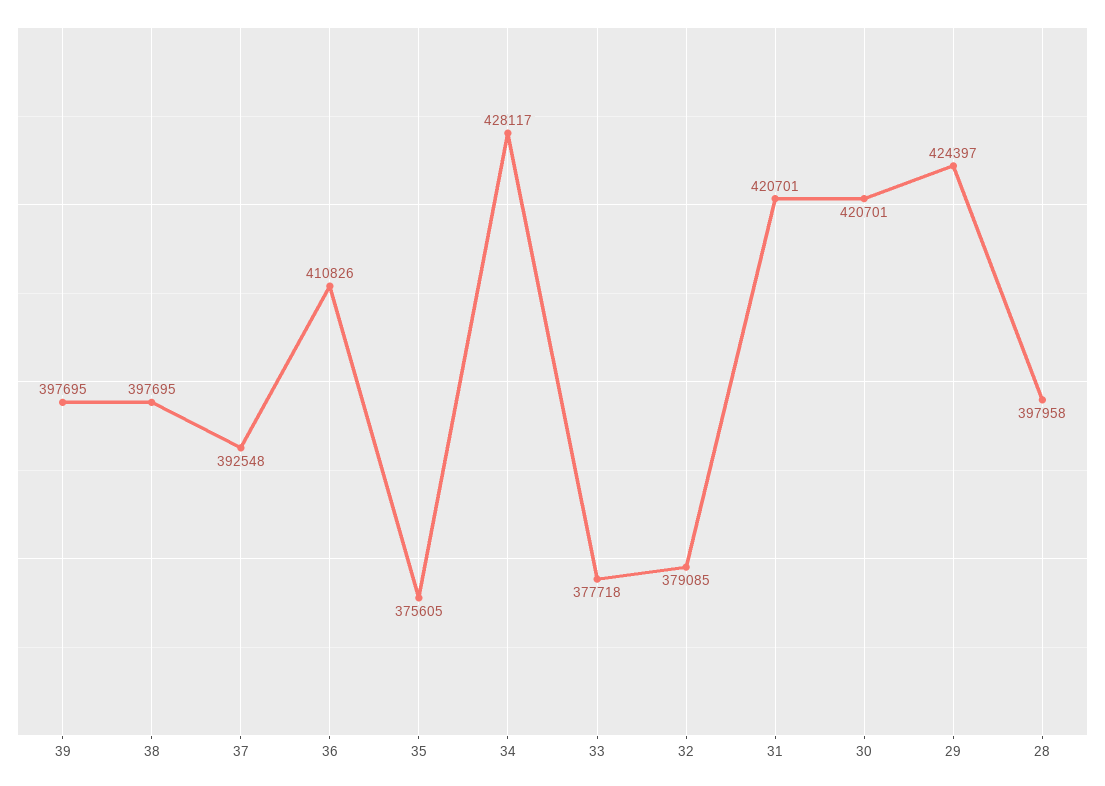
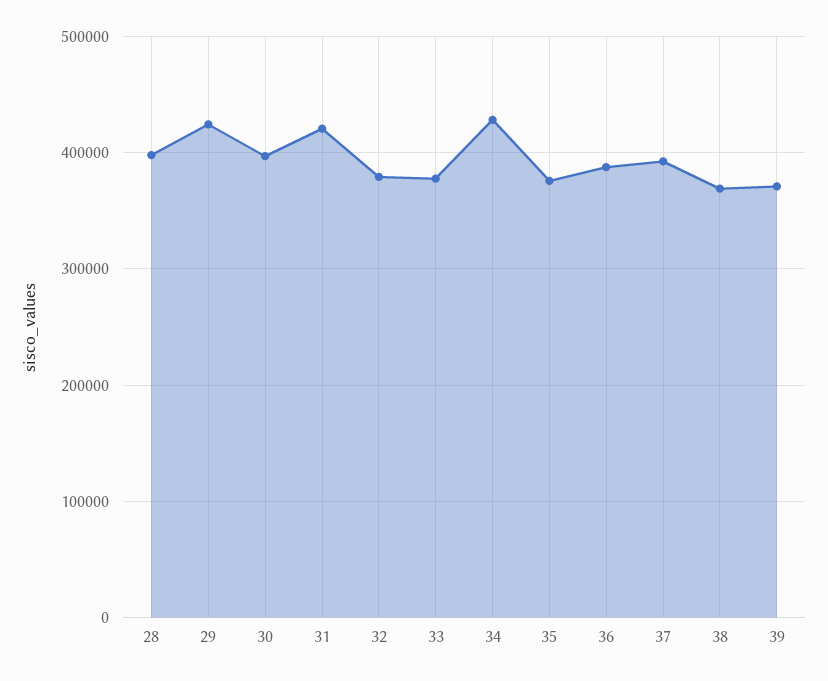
39: 397695 -> 370000
38: 397695 -> 370000
36: 410826 -> 390000
30: 420701 -> 400000

